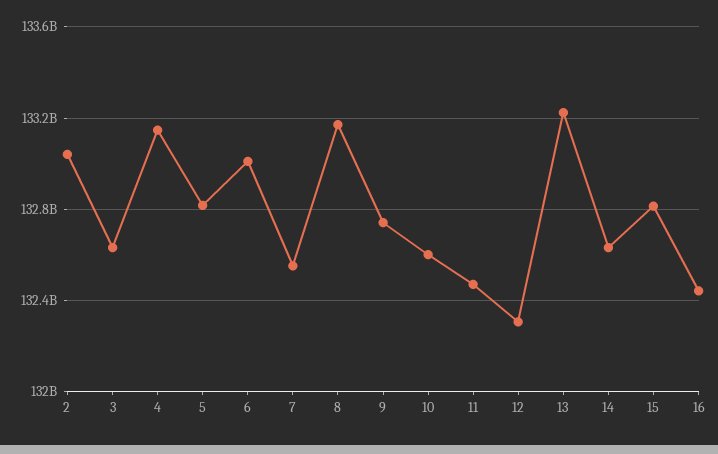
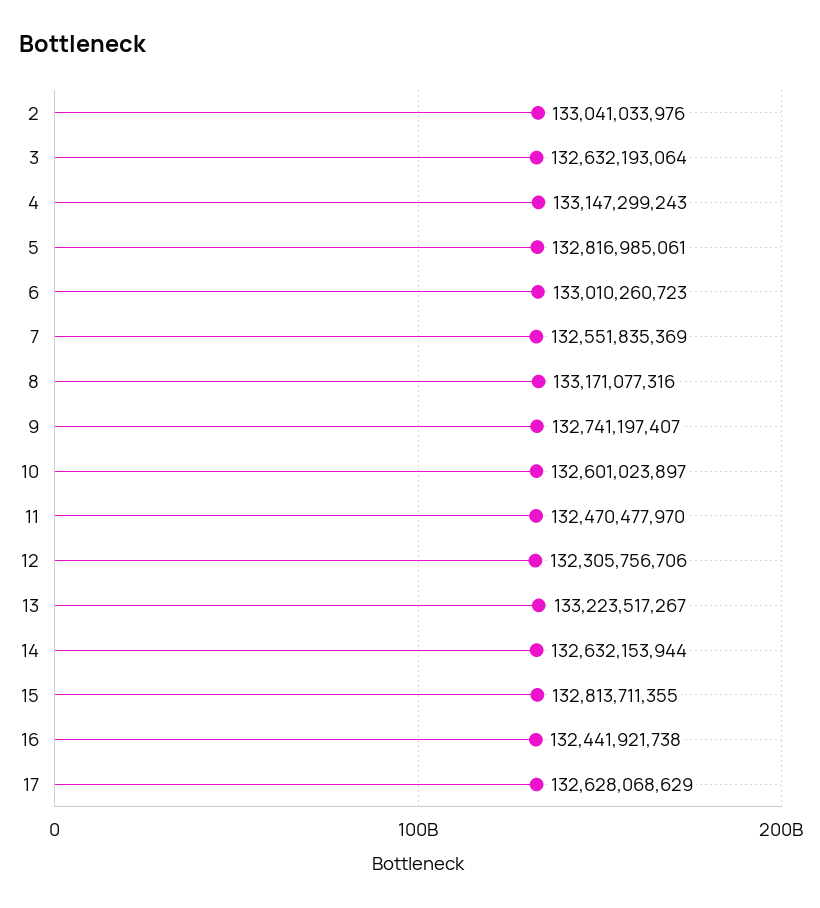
17: none -> 132628068629

